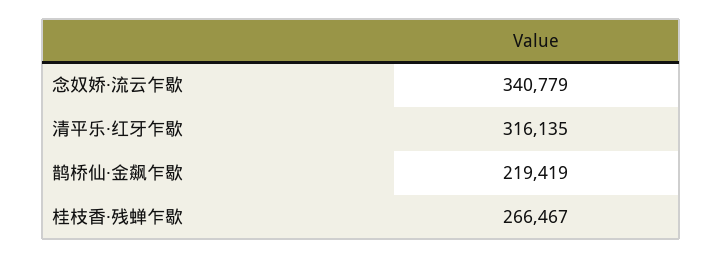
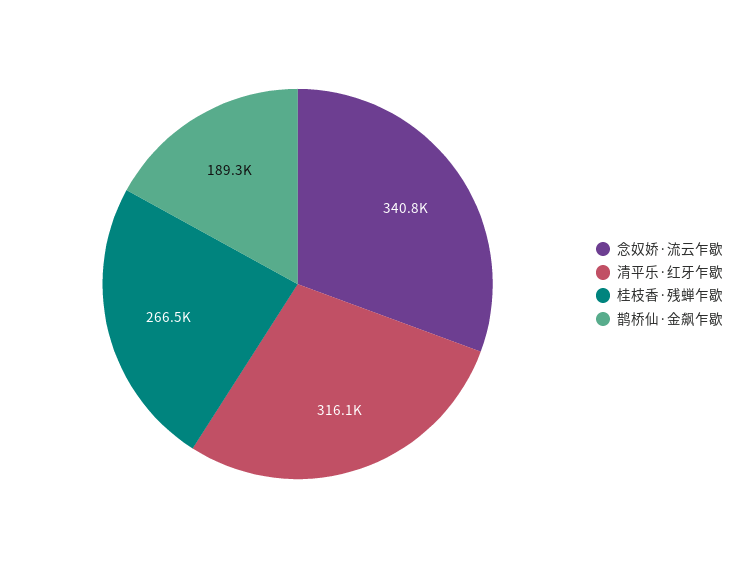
鹊桥仙·金飙乍歇: 219419 -> 189300

